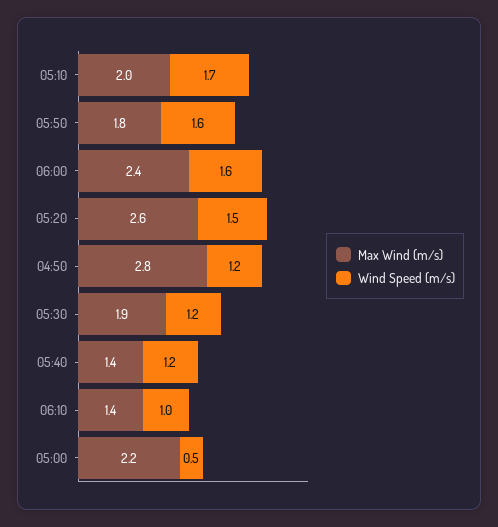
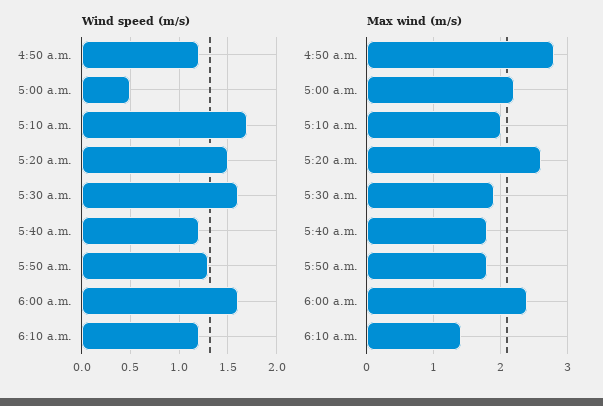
Wind Speed (m/s), 05:50: 1.6 -> 1.3
Wind Speed (m/s), 05:30: 1.2 -> 1.6
Max Wind (m/s), 05:40: 1.4 -> 1.8
Wind Speed (m/s), 06:10: 1 -> 1.2

